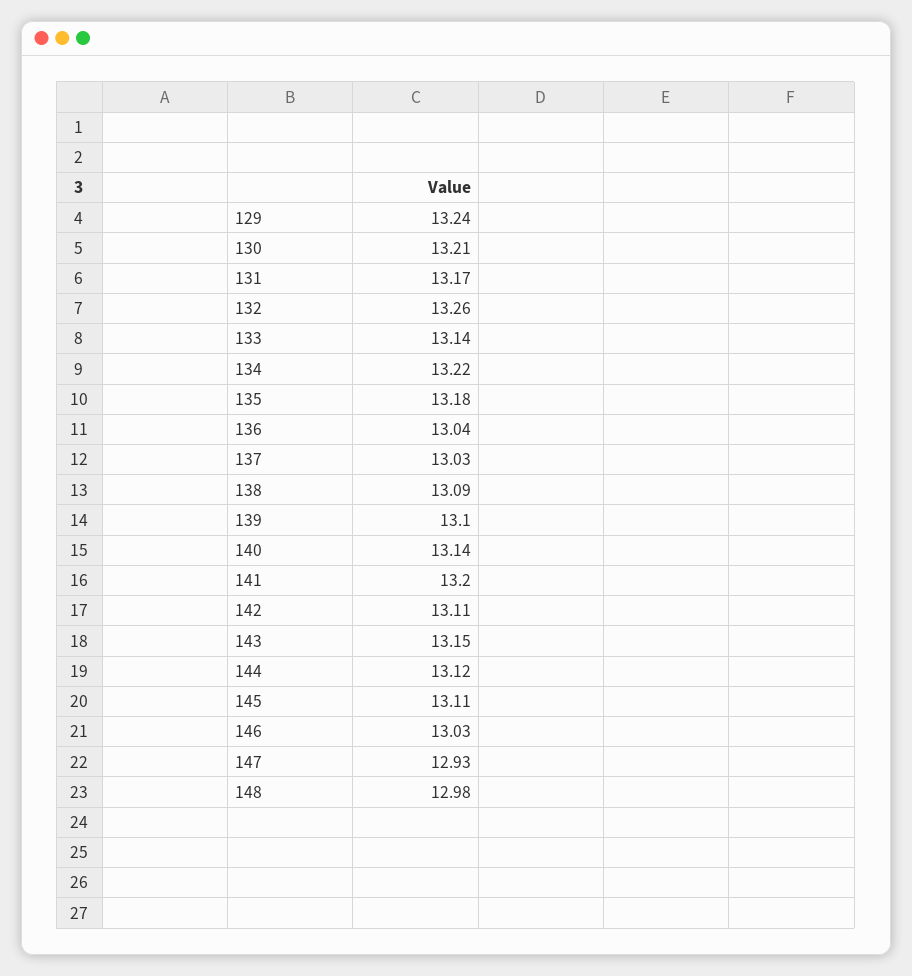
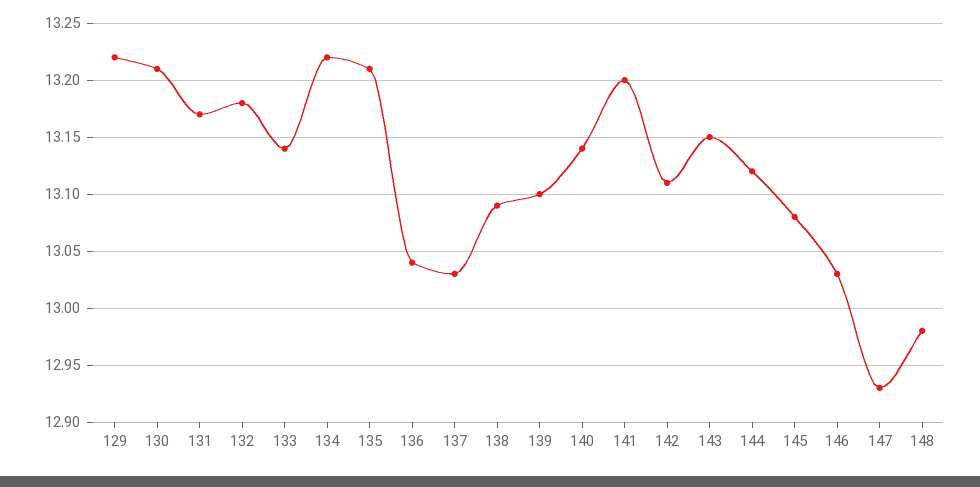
129: 13.24 -> 13.22
132: 13.26 -> 13.18
135: 13.18 -> 13.21
145: 13.11 -> 13.08

